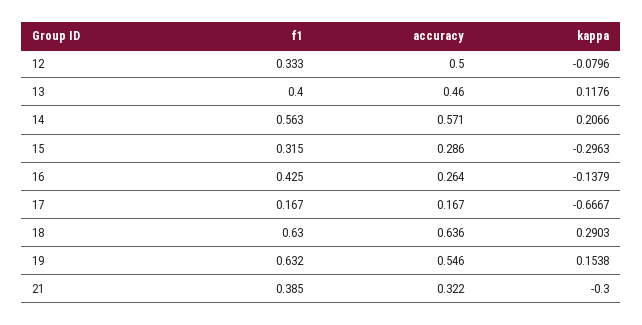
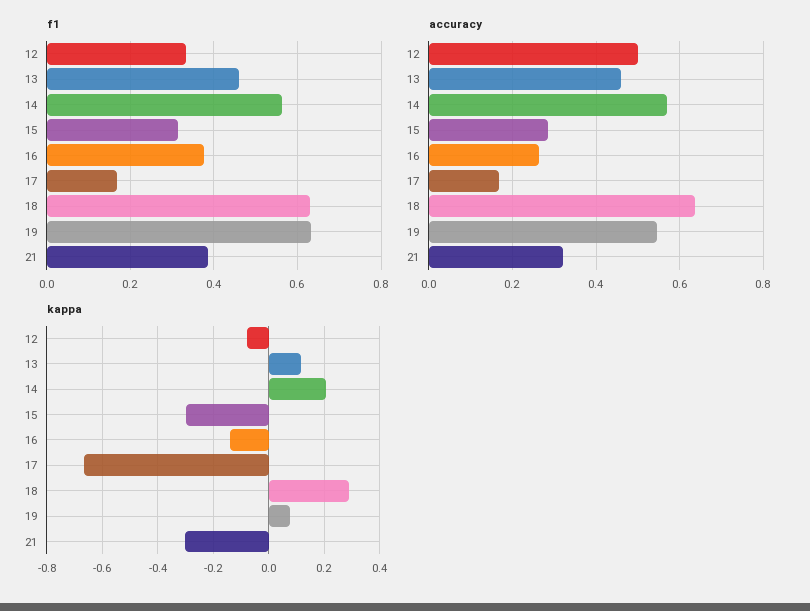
f1, 13: 0.4 -> 0.46
f1, 16: 0.425 -> 0.38
kappa, 19: 0.1538 -> 0.075

